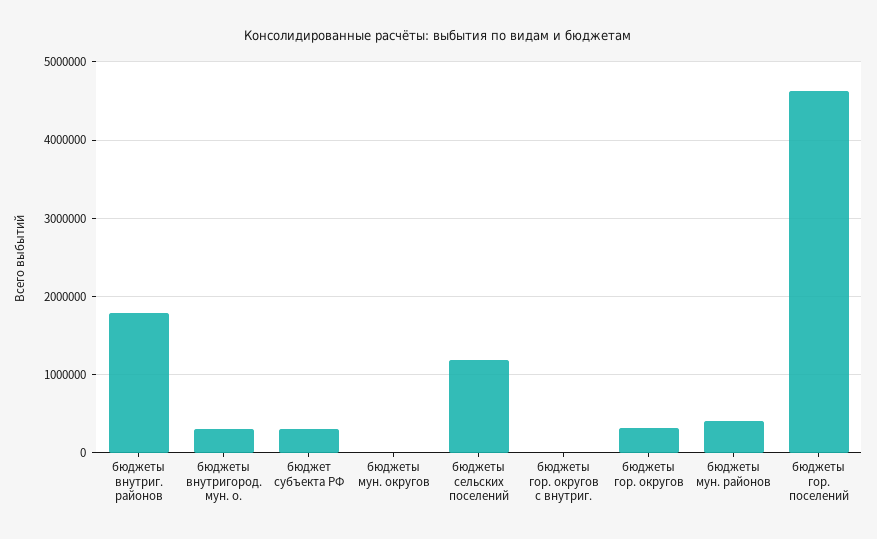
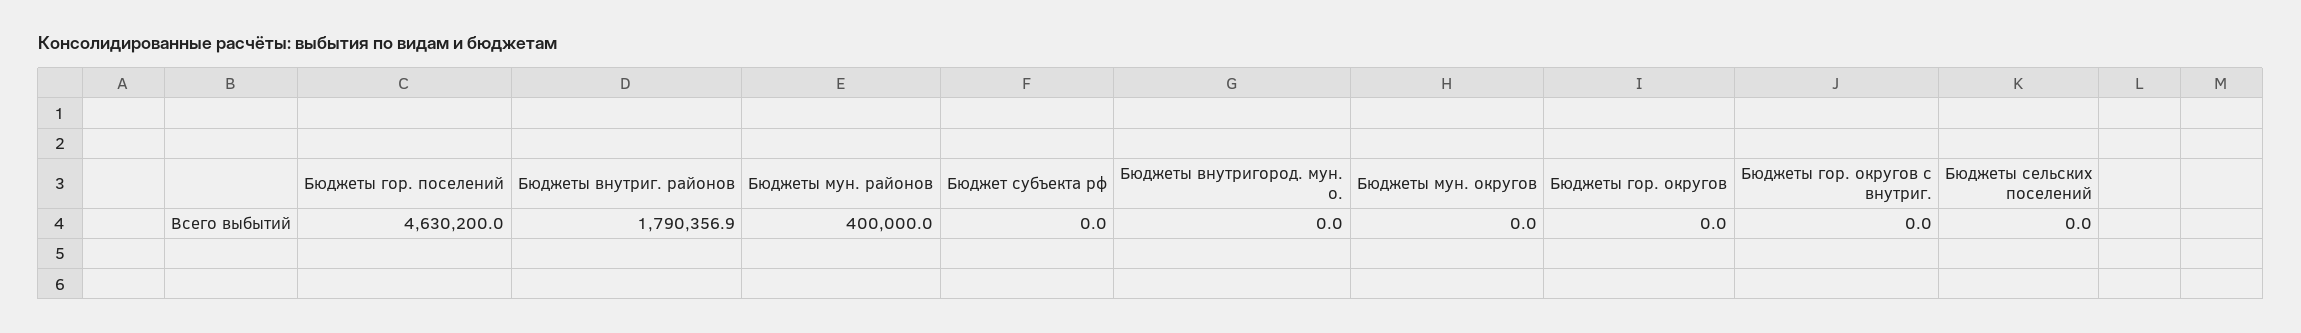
бюджеты внутригород. мун. о.: 300000 -> 0
бюджет субъекта РФ: 300000 -> 0
бюджеты сельских поселений: 1200000 -> 0
бюджеты гор. округов: 300000 -> 0

